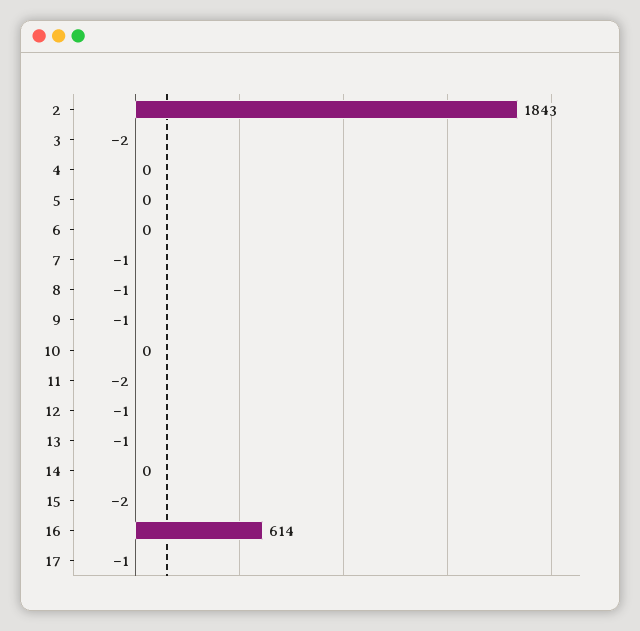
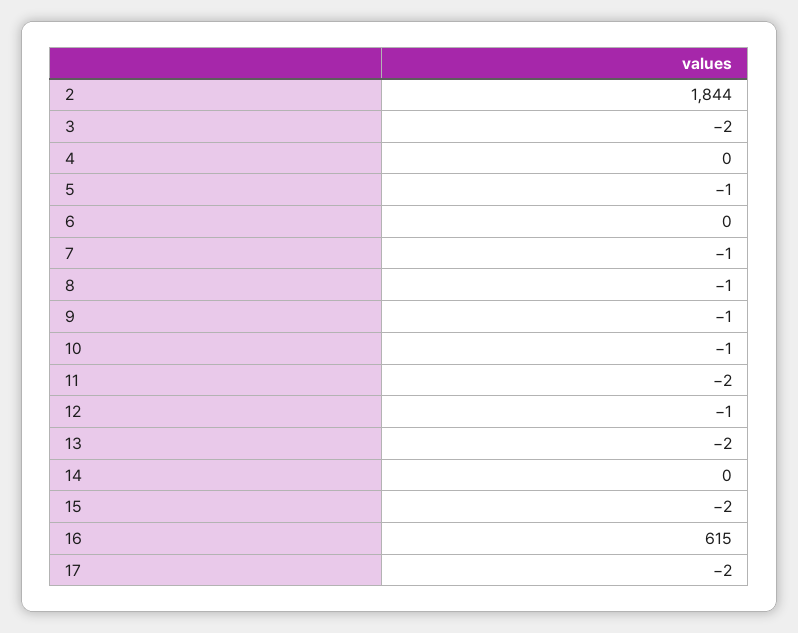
2: 1843 -> 1844
5: 0 -> -1
10: 0 -> -1
13: -1 -> -2
16: 614 -> 615
17: -1 -> -2

